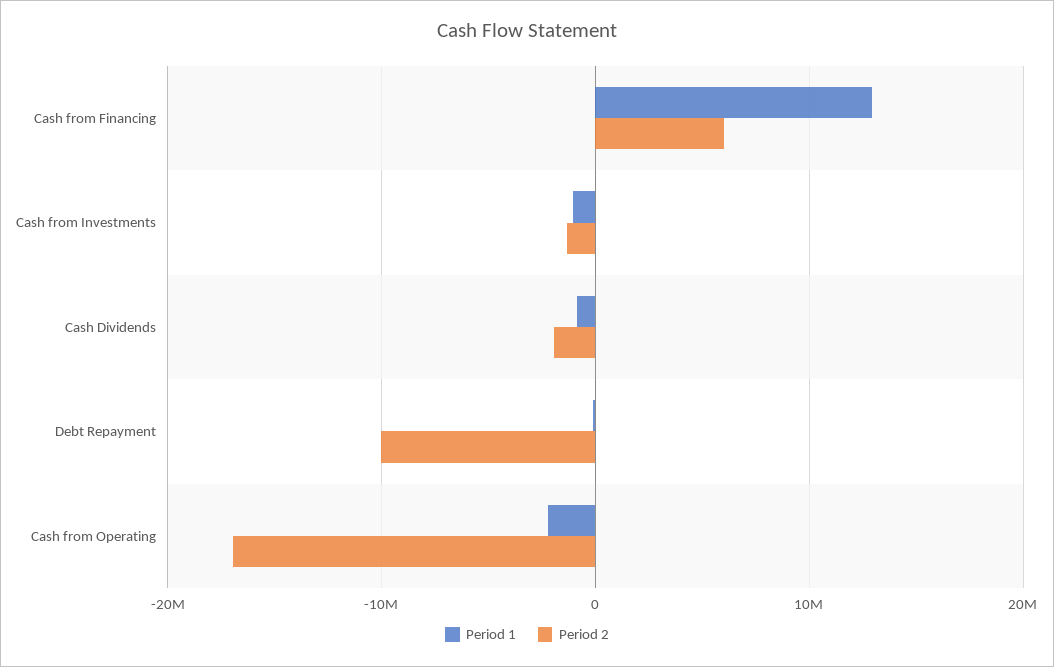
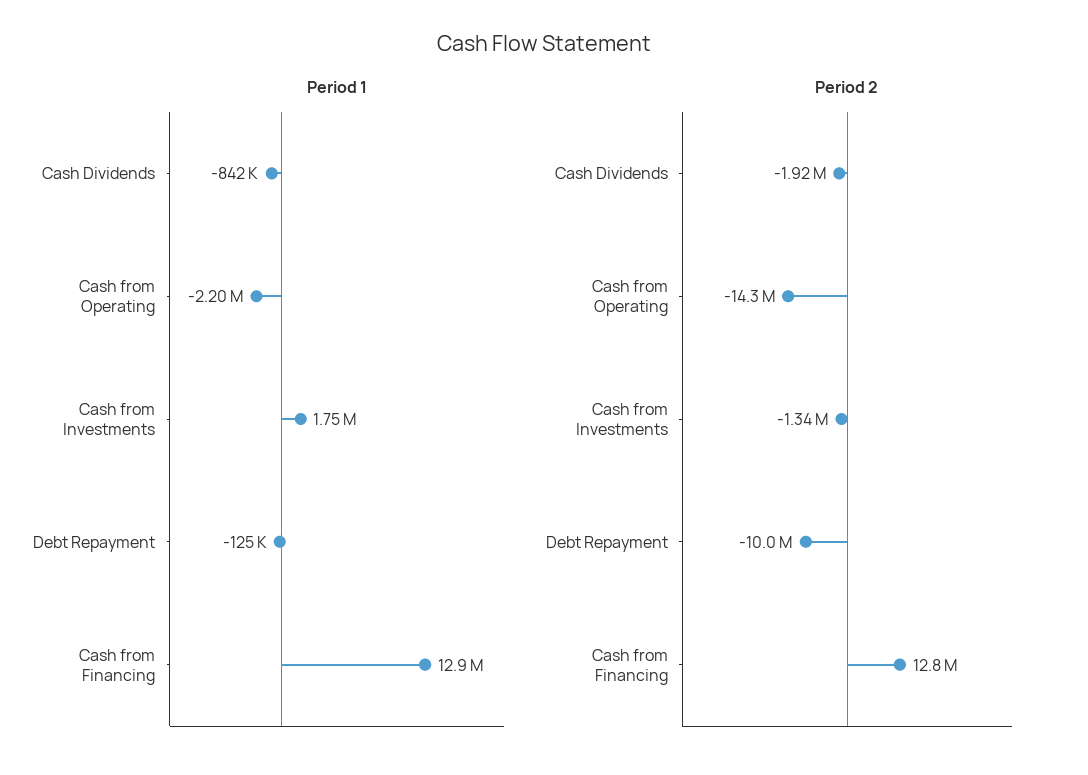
Period 2, Cash from Financing: 6000000 -> 12800000
Period 1, Cash from Investments: -1000000 -> 1750000
Period 2, Cash from Operating: -17000000 -> -14300000

